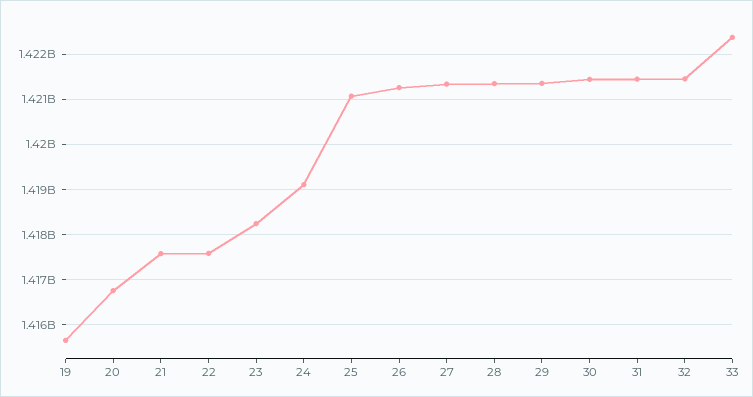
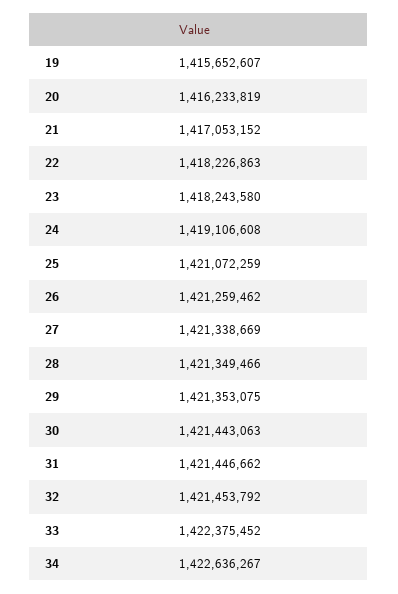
20: 1416800000 -> 1416233819
21: 1417600000 -> 1417053152
22: 1417600000 -> 1418226863
34: none -> 1422636267

